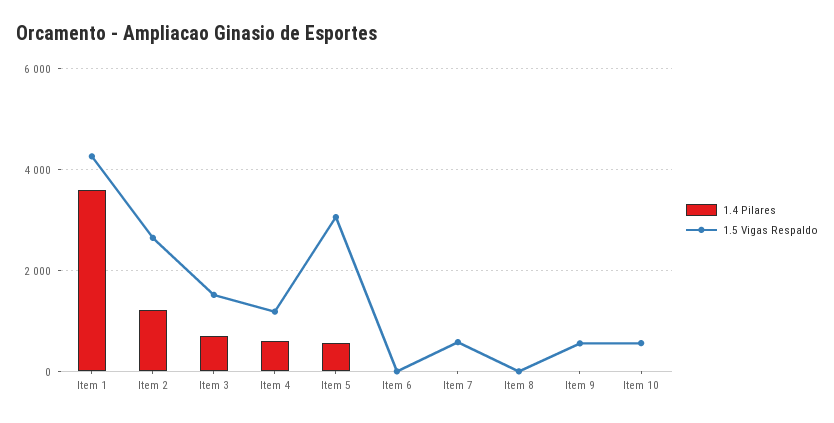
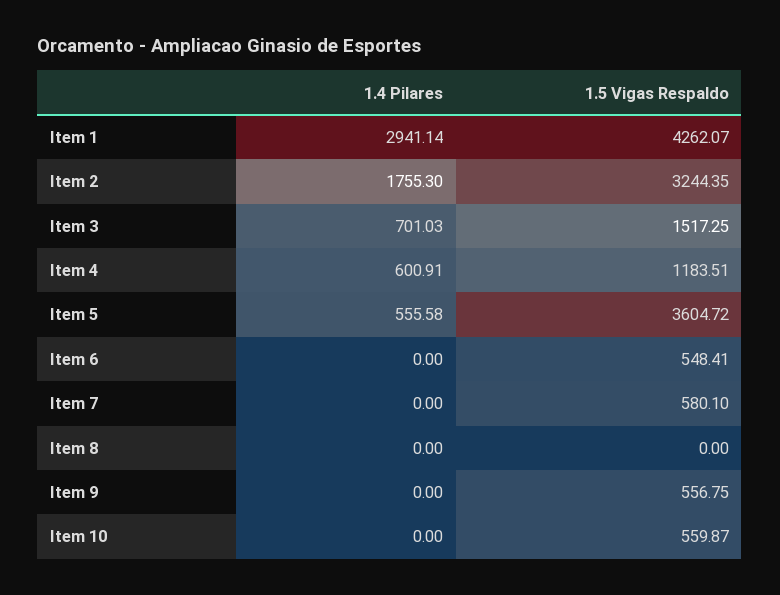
1.4 Pilares, Item 1: 3600 -> 2941.14
1.4 Pilares, Item 2: 1200 -> 1755.3
1.5 Vigas Respaldo, Item 2: 2600 -> 3244.35
1.5 Vigas Respaldo, Item 5: 3000 -> 3604.72
1.5 Vigas Respaldo, Item 6: 0 -> 548.41

